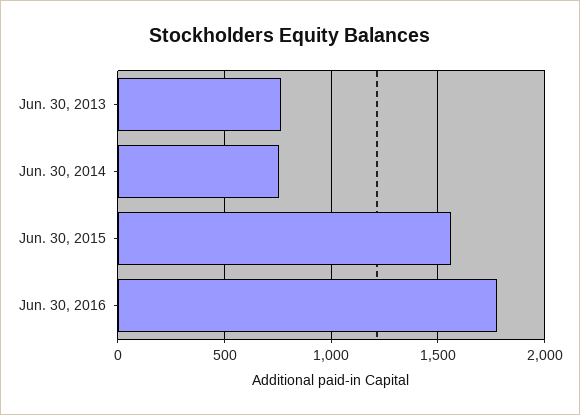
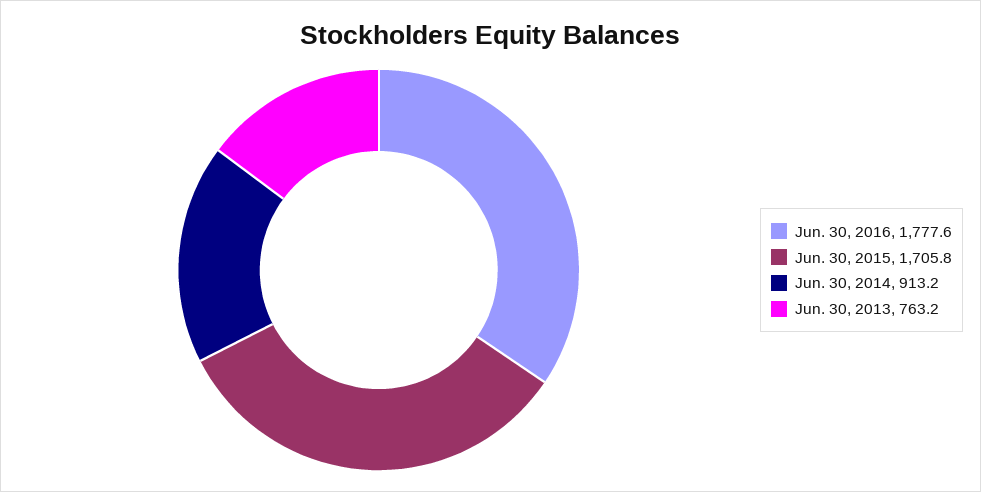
Jun. 30, 2014: 750 -> 913.2
Jun. 30, 2015: 1550 -> 1705.8

